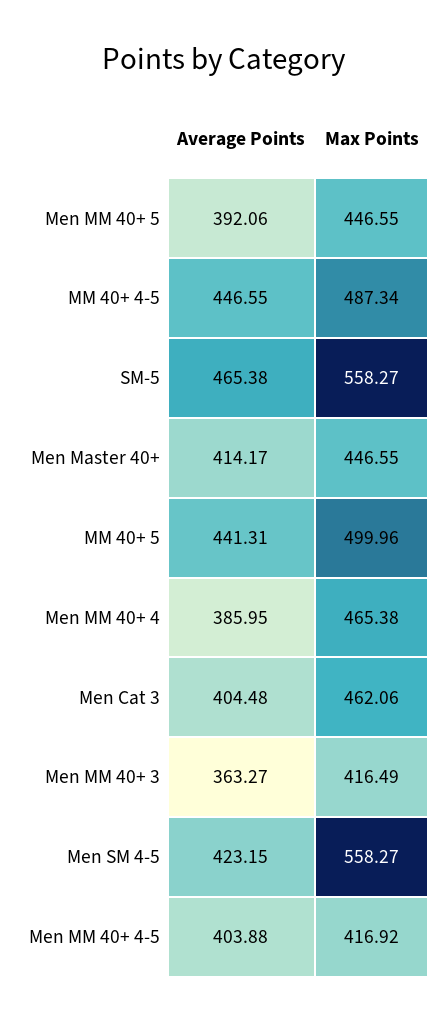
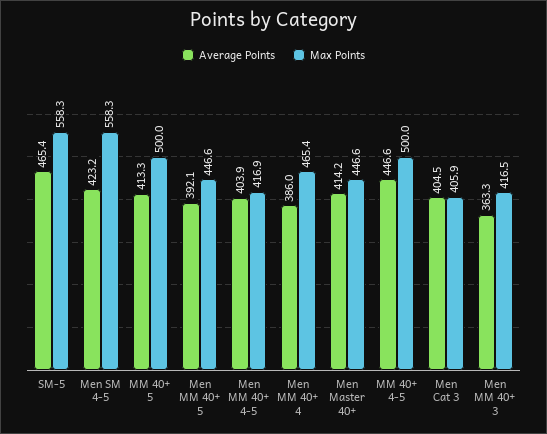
Max Points, MM 40+ 4-5: 487.34 -> 500
Average Points, MM 40+ 5: 441.31 -> 413.3
Max Points, Men Cat 3: 462.06 -> 405.9

